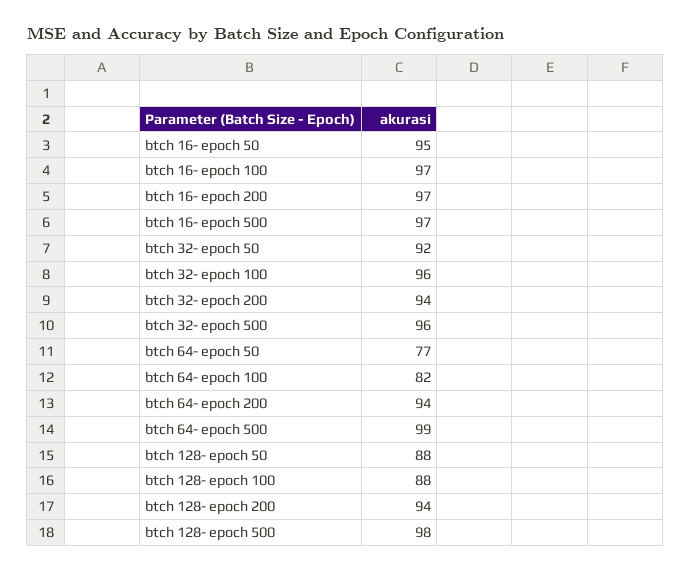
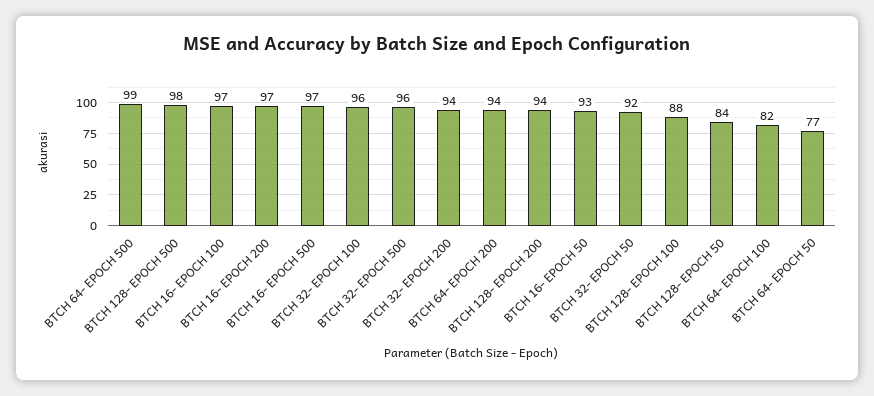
btch 16- epoch 50: 95 -> 93
btch 128- epoch 50: 88 -> 84

